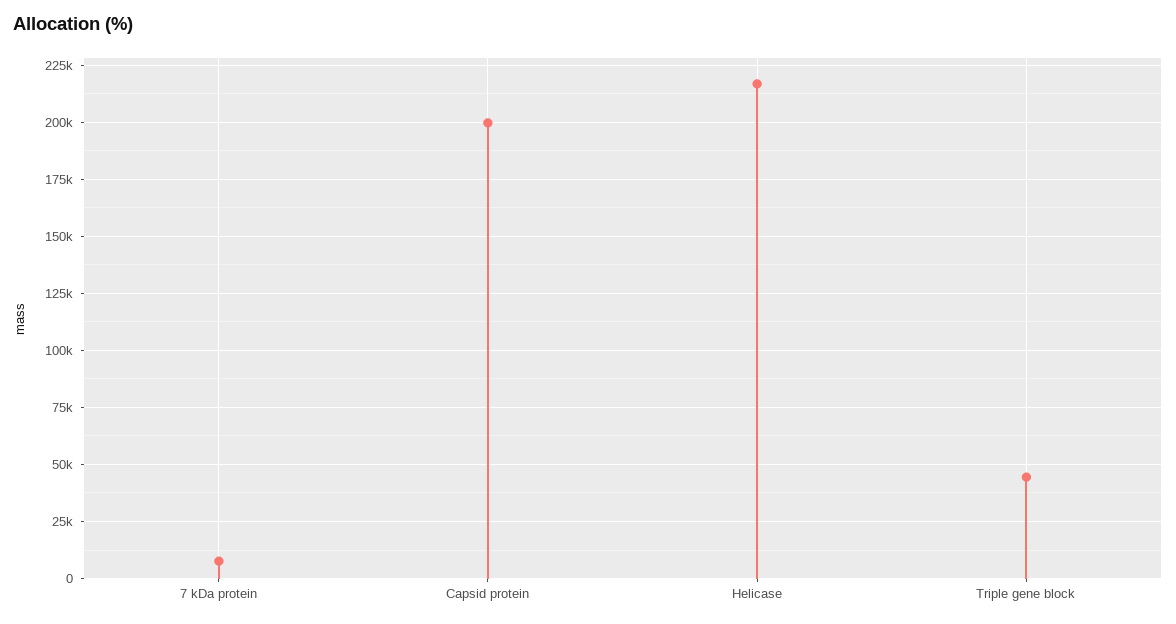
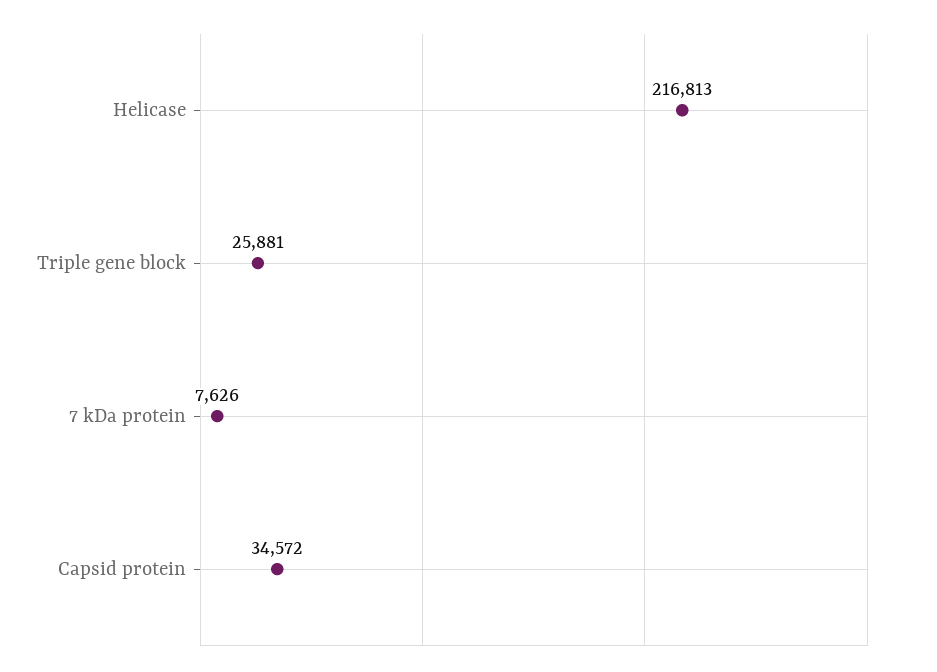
Capsid protein: 200000 -> 34572
Triple gene block: 45000 -> 25881

